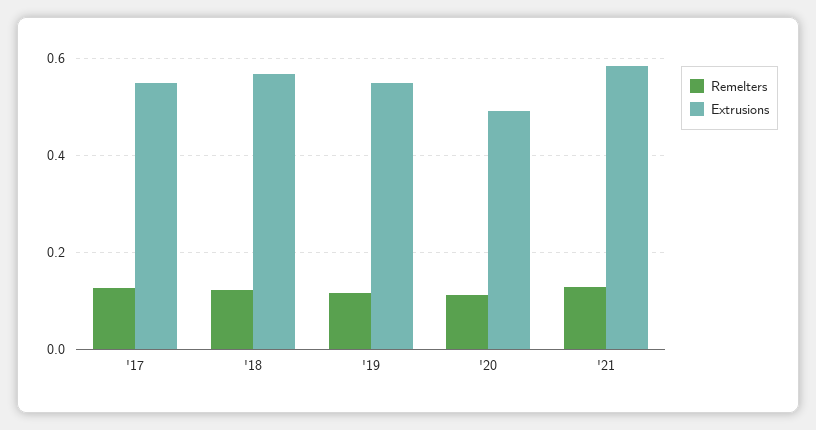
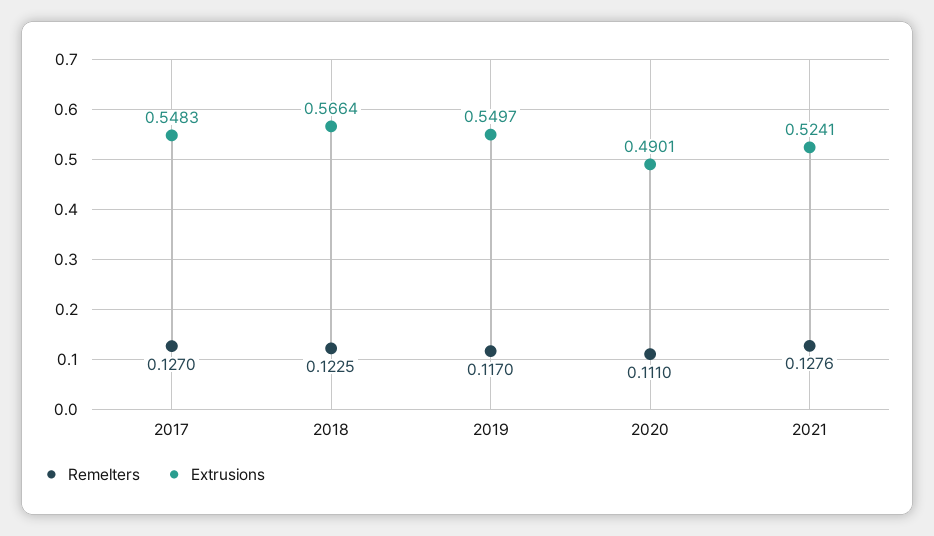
Extrusions, '21: 0.58 -> 0.5241

